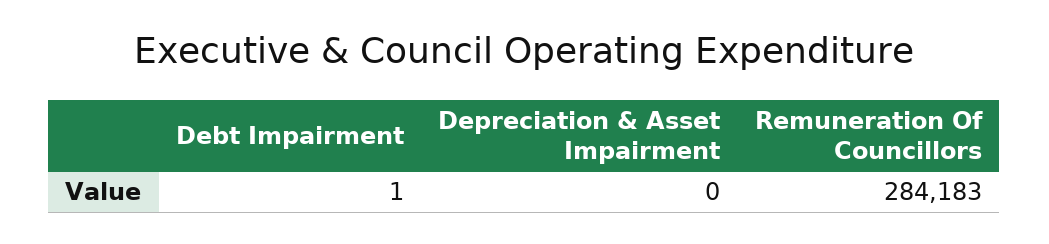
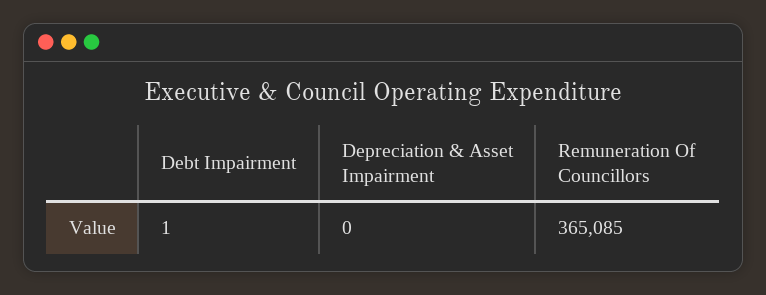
Remuneration Of Councillors: 284183 -> 365085

